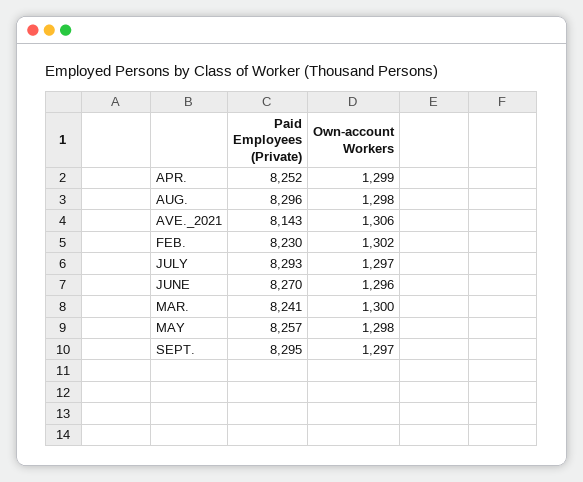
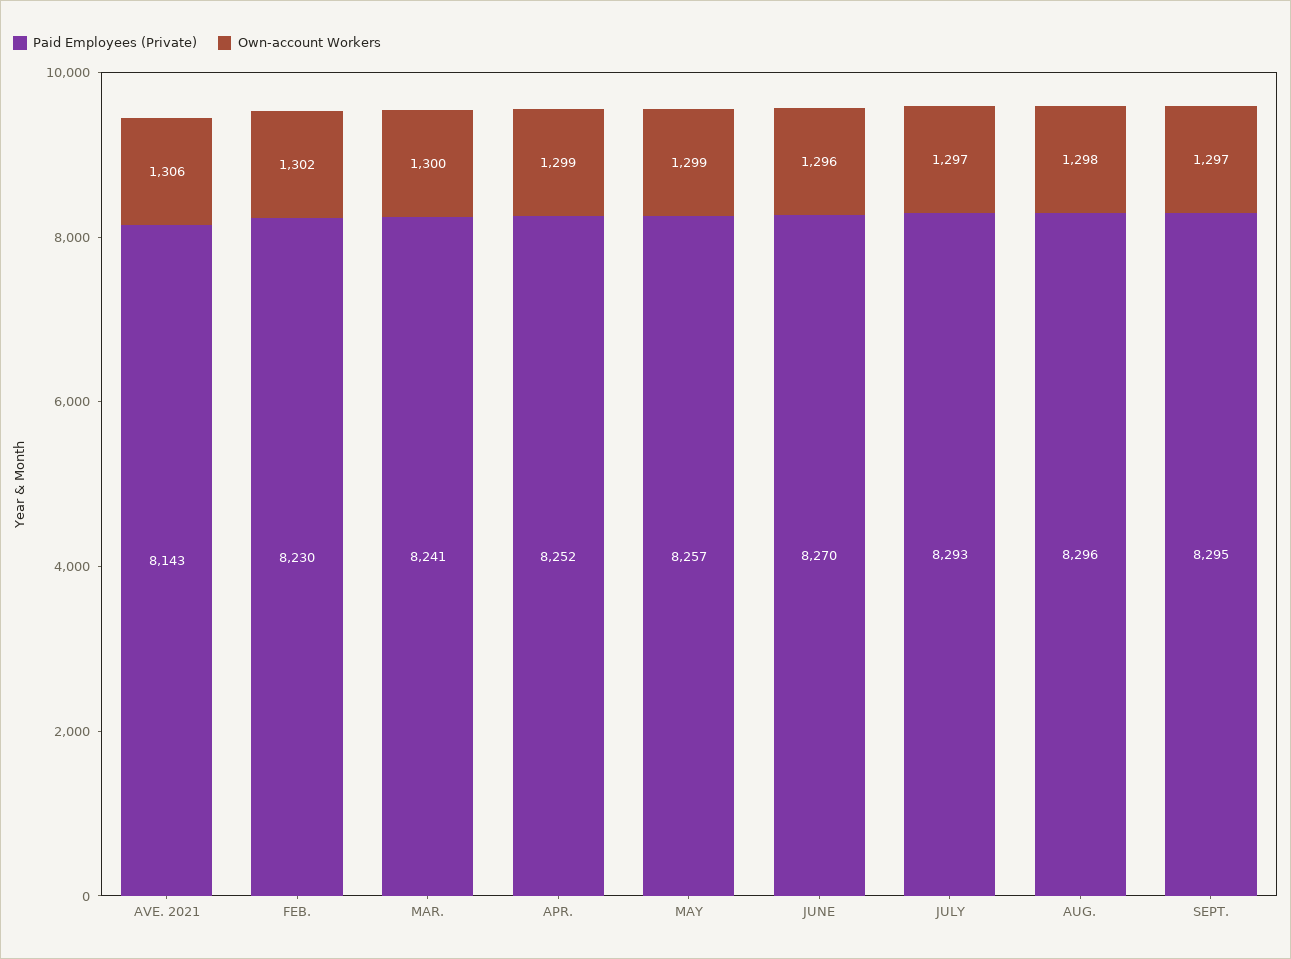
Own-account Workers, MAY: 1298 -> 1299

